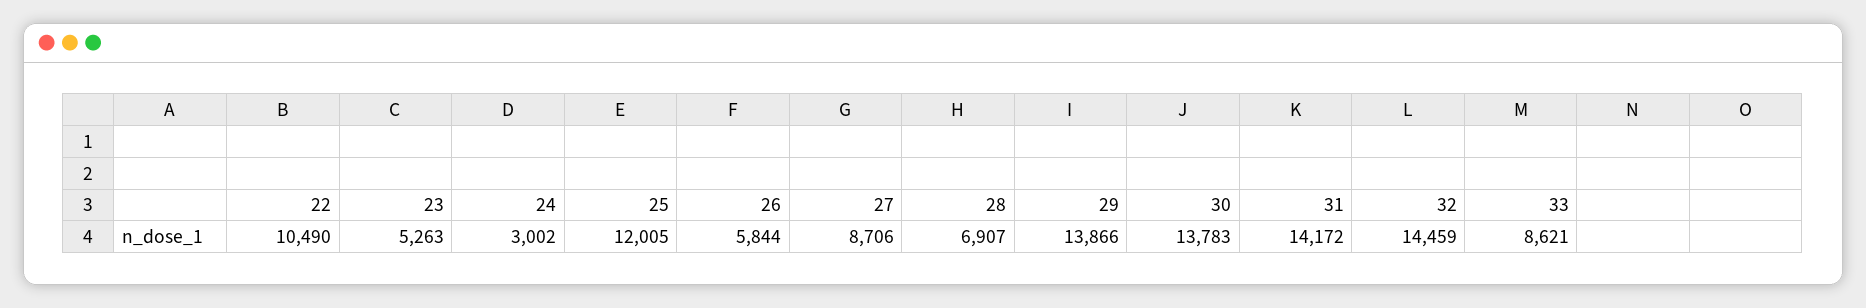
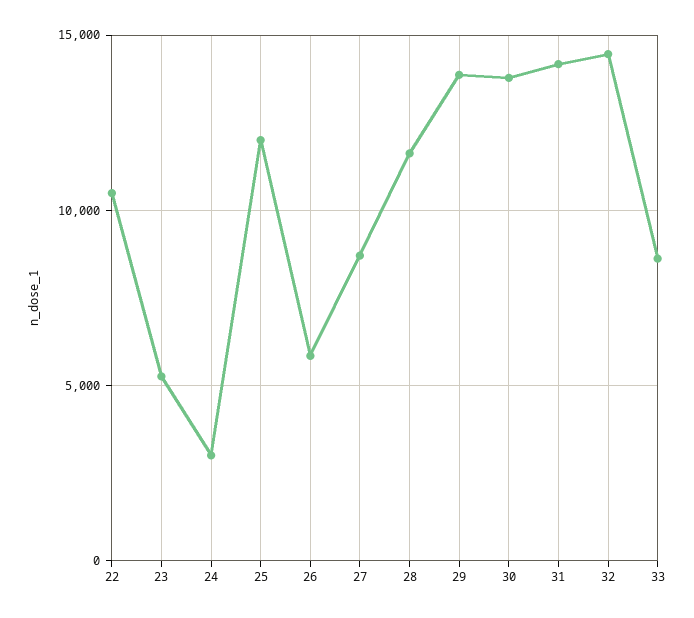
28: 6907 -> 11500

